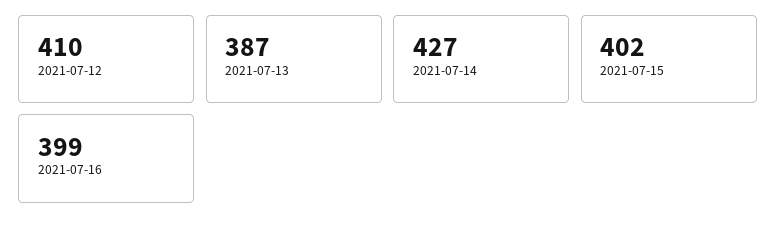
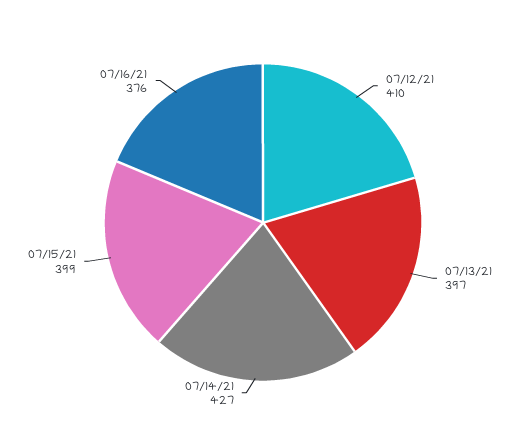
2021-07-13: 387 -> 397
2021-07-15: 402 -> 399
2021-07-16: 399 -> 376

